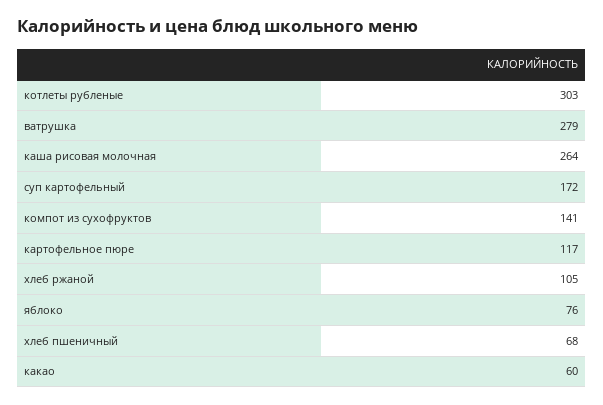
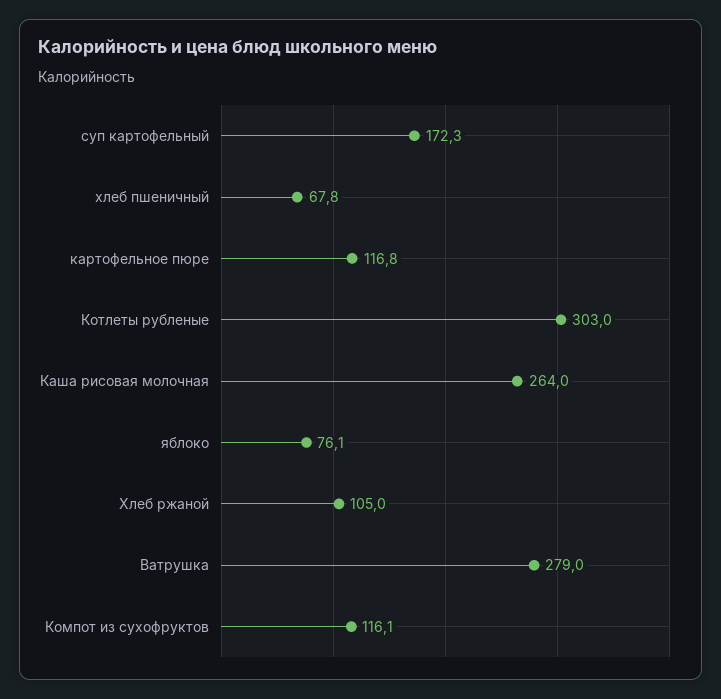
компот из сухофруктов: 141 -> 116.1
какао: 60 -> none

